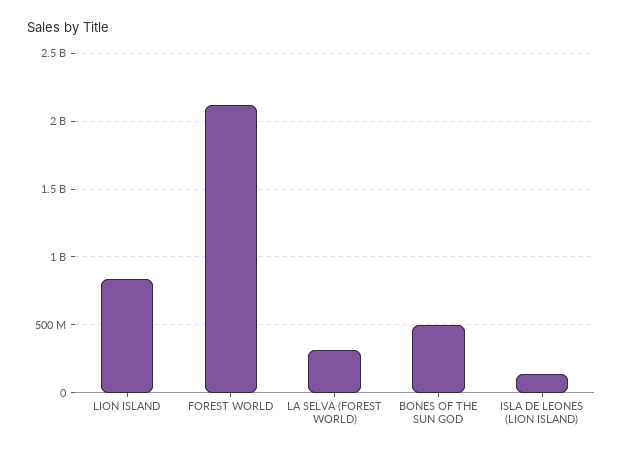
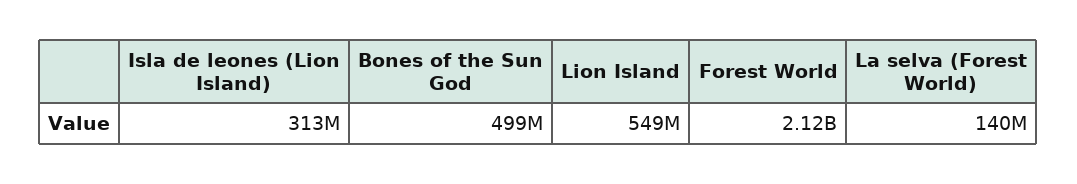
LION ISLAND: 850000000 -> 549000000
LA SELVA (FOREST WORLD): 300000000 -> 140000000
ISLA DE LEONES (LION ISLAND): 150000000 -> 313000000

